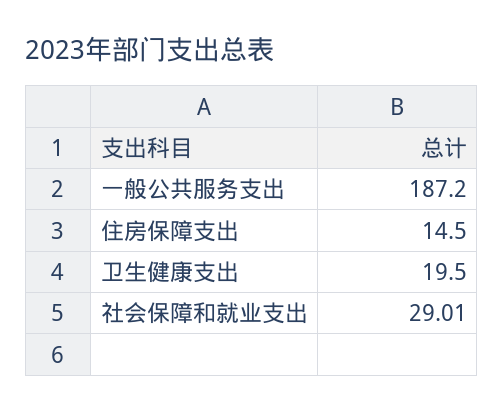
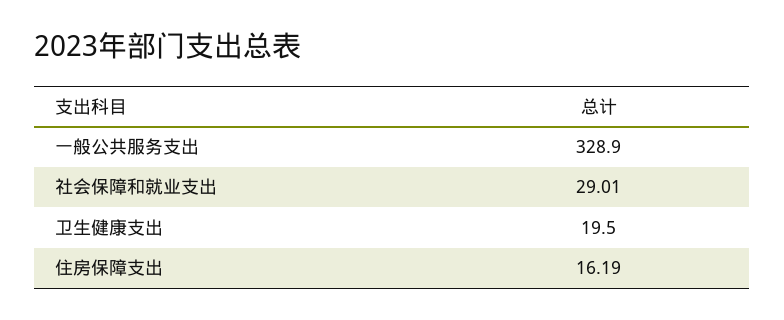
一般公共服务支出: 187.2 -> 328.9
住房保障支出: 14.5 -> 16.19

